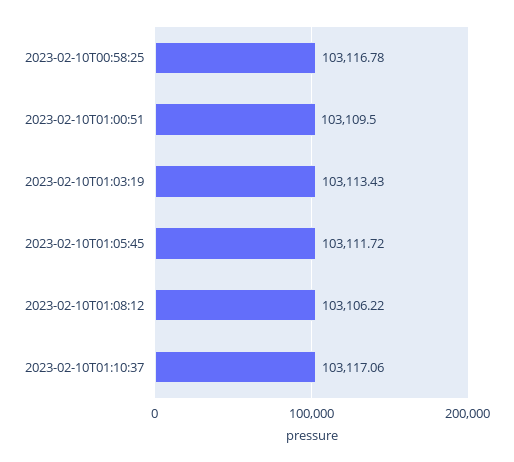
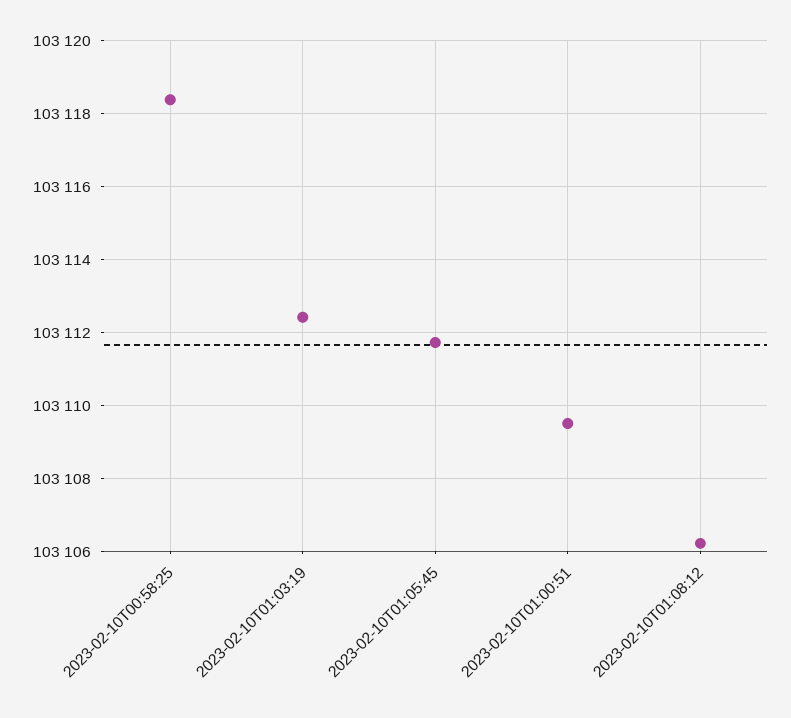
2023-02-10T00:58:25: 103116.78 -> 103118.4
2023-02-10T01:03:19: 103113.43 -> 103112.4
2023-02-10T01:10:37: 103117.06 -> none

